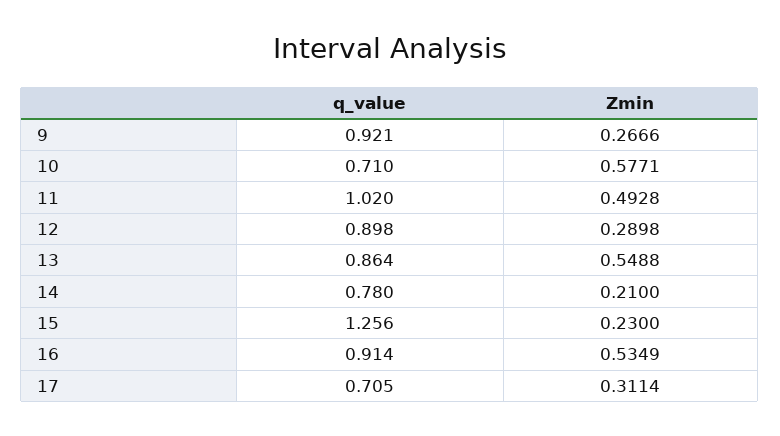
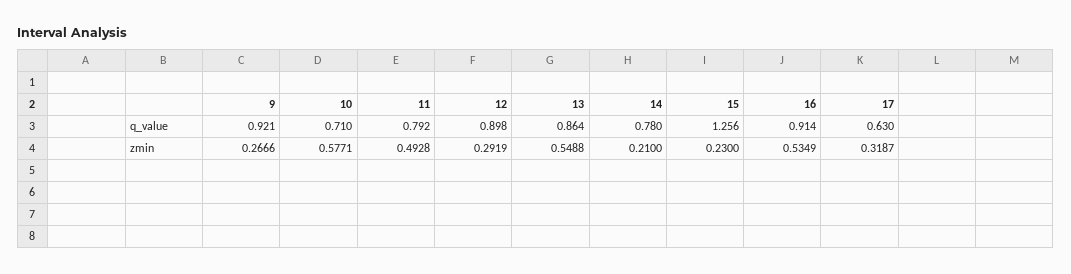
q_value, 11: 1.02 -> 0.792
Zmin, 12: 0.2898 -> 0.2919
q_value, 17: 0.705 -> 0.63
Zmin, 17: 0.3114 -> 0.3187

